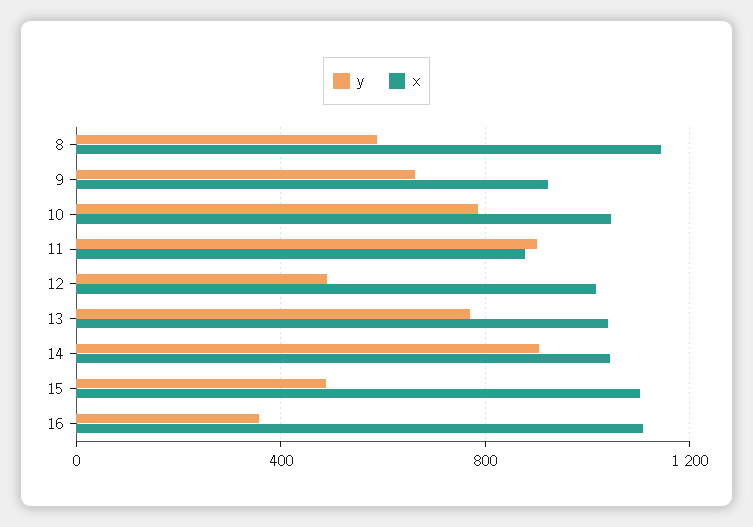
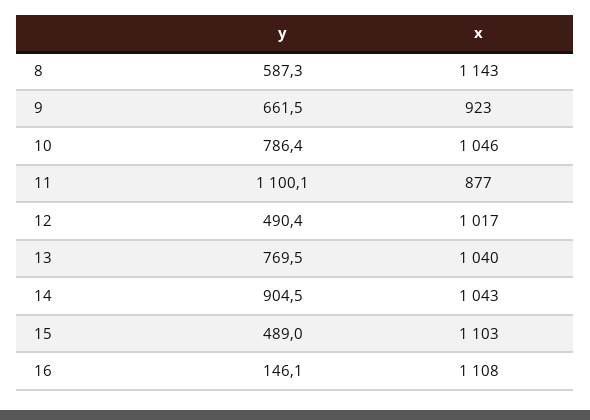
y, 11: 900 -> 1100.1
y, 16: 350 -> 146.1

